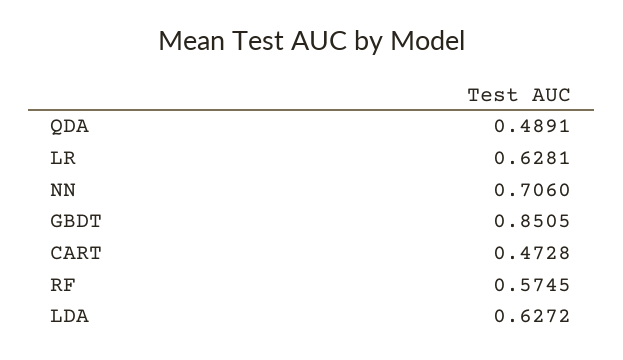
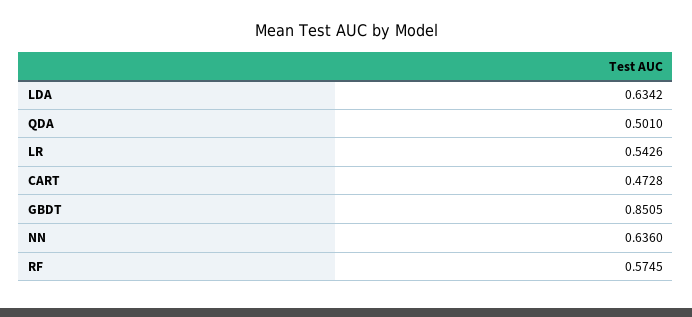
QDA: 0.4891 -> 0.501
LR: 0.6281 -> 0.5426
NN: 0.706 -> 0.636
LDA: 0.6272 -> 0.6342

